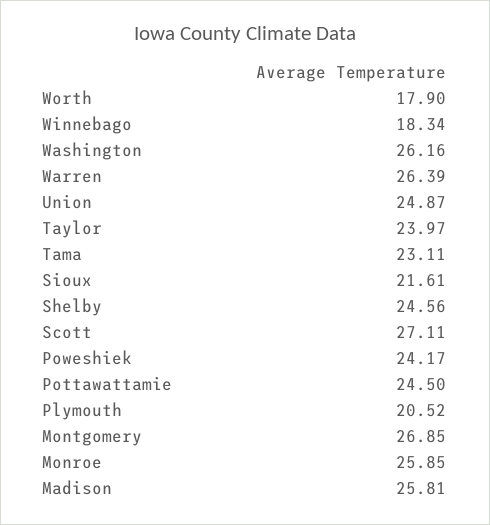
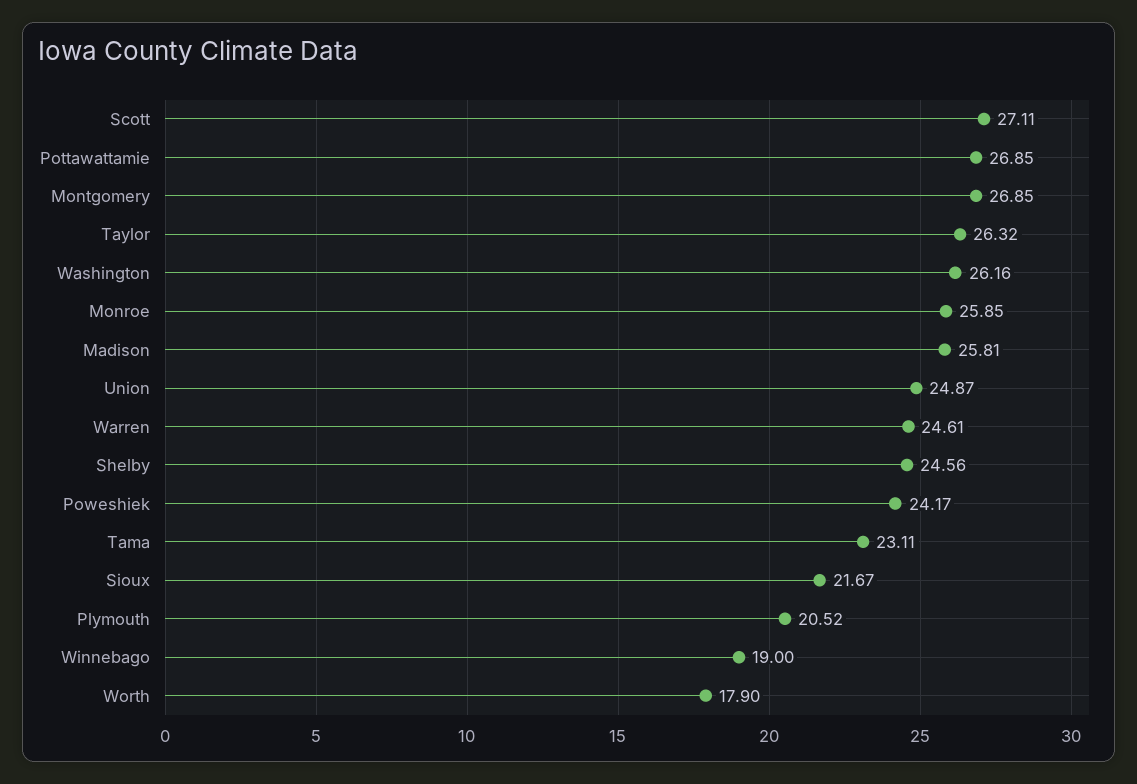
Winnebago: 18.34 -> 19
Warren: 26.39 -> 24.61
Taylor: 23.97 -> 26.32
Sioux: 21.61 -> 21.67
Pottawattamie: 24.5 -> 26.85

